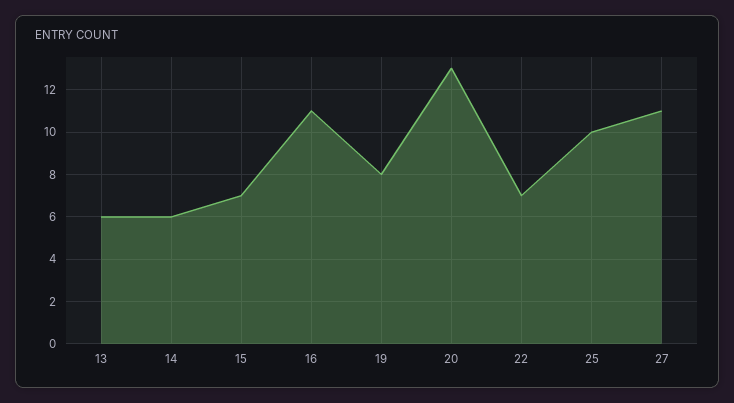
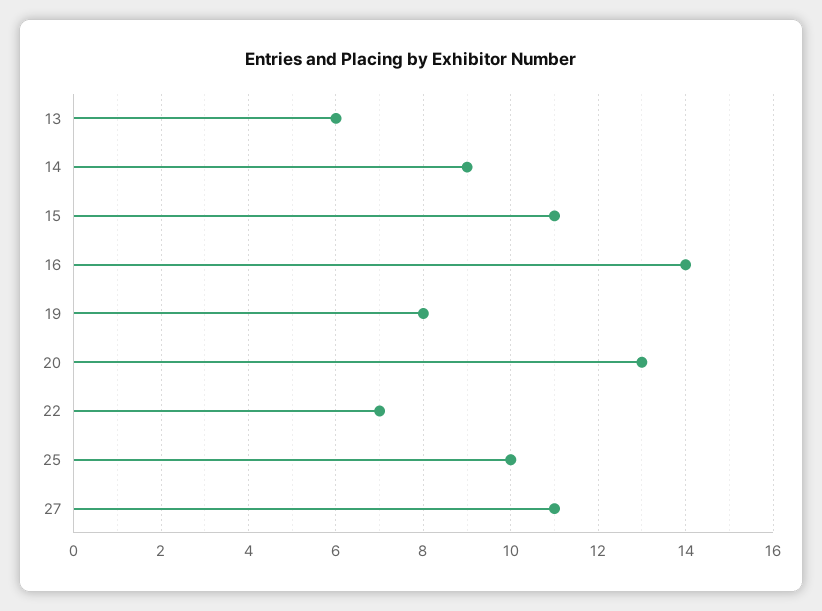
14: 6 -> 9
15: 7 -> 11
16: 11 -> 14

